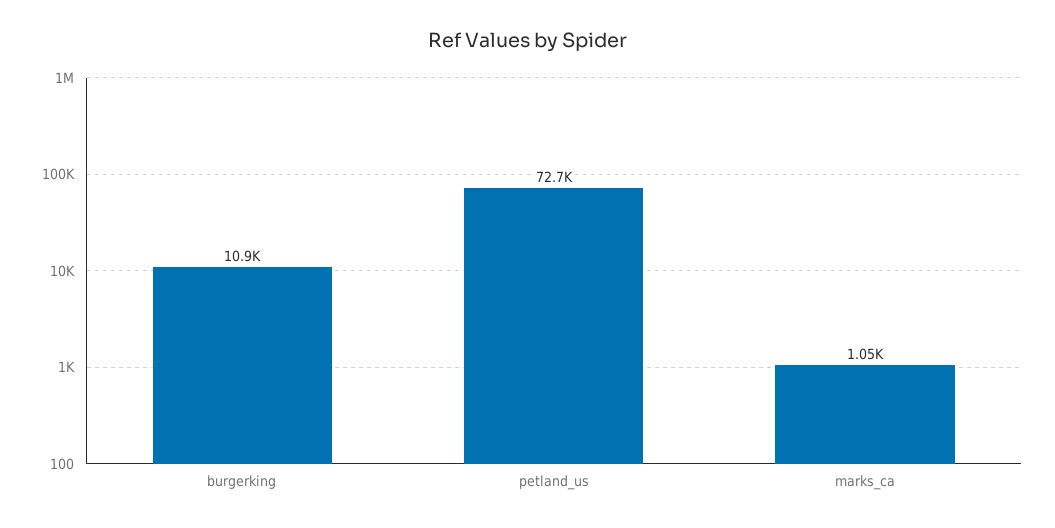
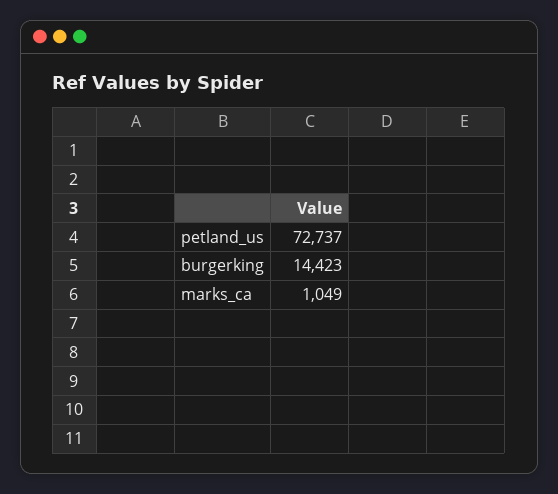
burgerking: 10900 -> 14423

